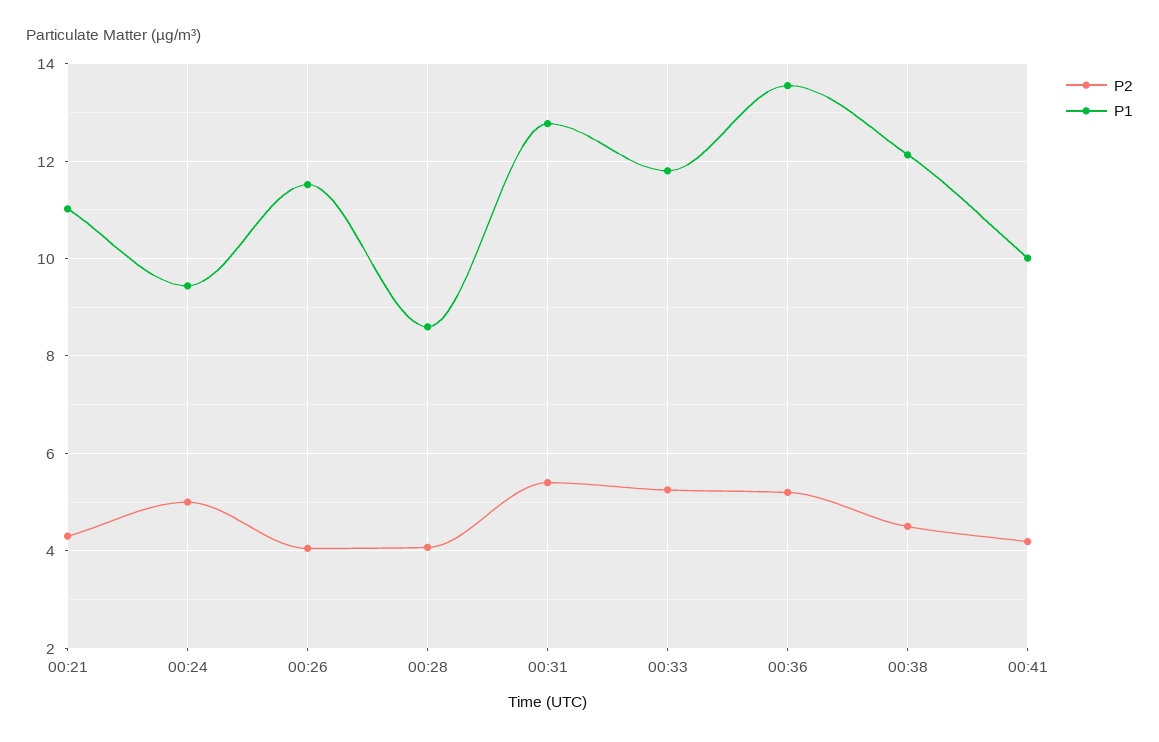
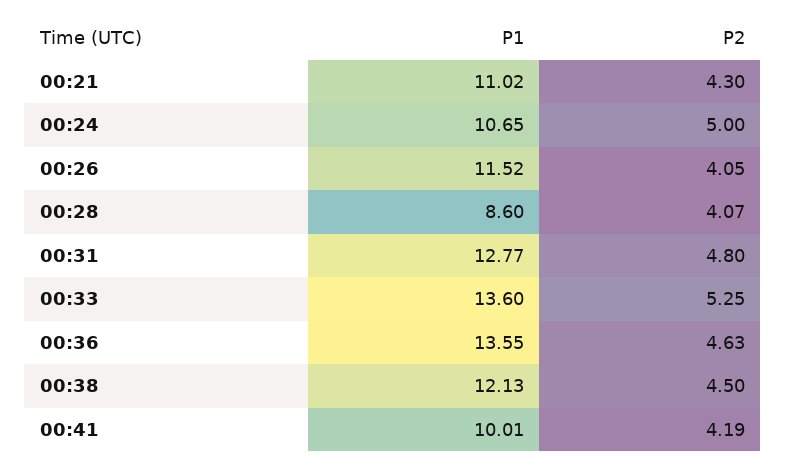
P1, 00:24: 9.4 -> 10.65
P2, 00:31: 5.4 -> 4.8
P1, 00:33: 11.8 -> 13.6
P2, 00:36: 5.2 -> 4.63

